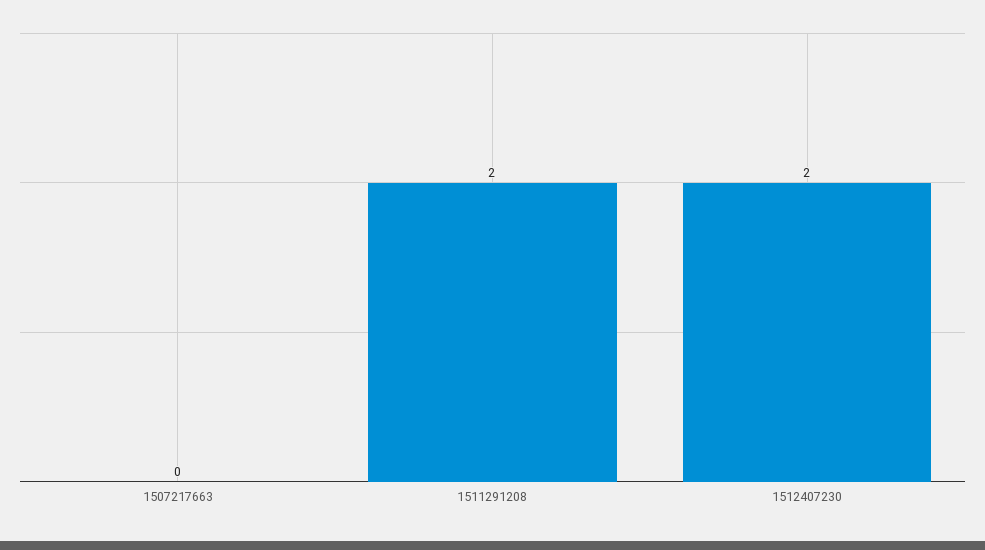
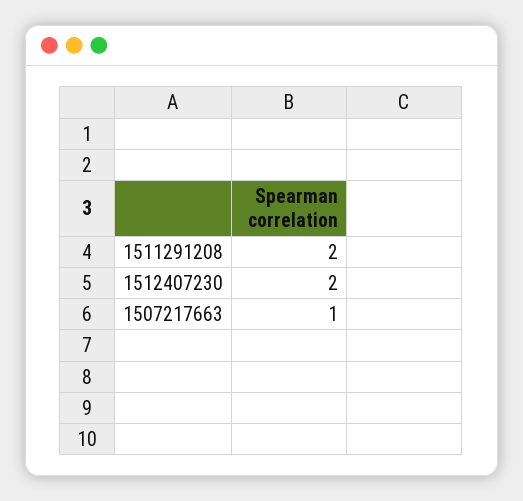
1507217663: 0 -> 1

